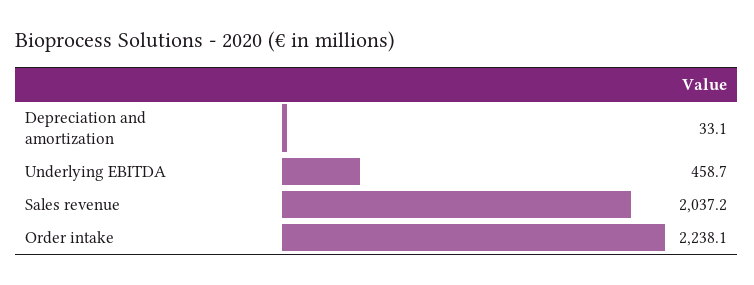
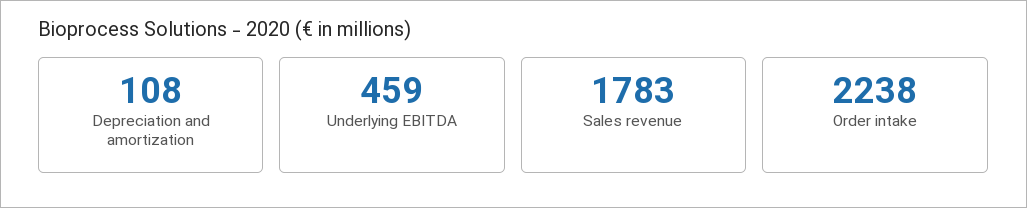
Depreciation and amortization: 33.1 -> 108
Sales revenue: 2037.2 -> 1783

